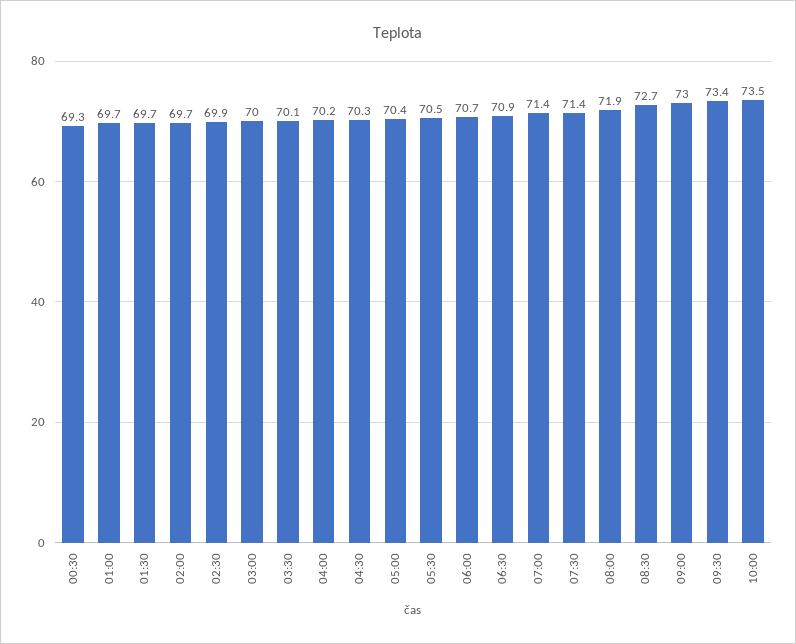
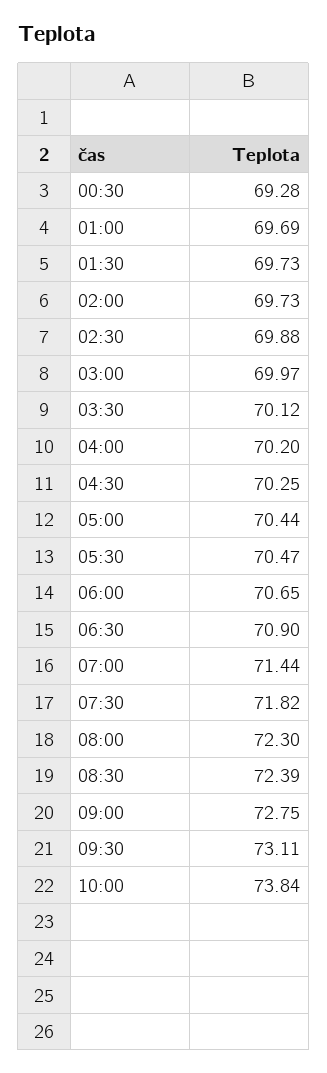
07:30: 71.4 -> 71.82
08:00: 71.9 -> 72.3
08:30: 72.7 -> 72.39
09:00: 73 -> 72.75
09:30: 73.4 -> 73.11
10:00: 73.5 -> 73.84

